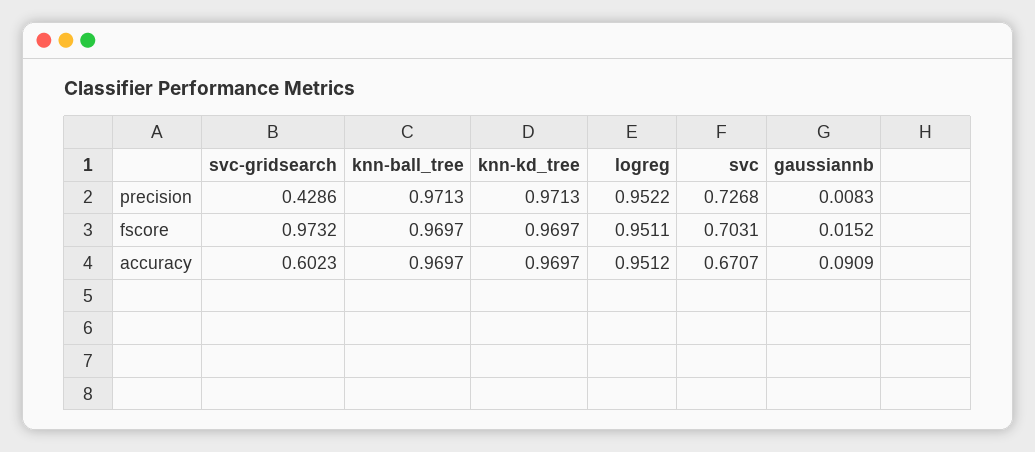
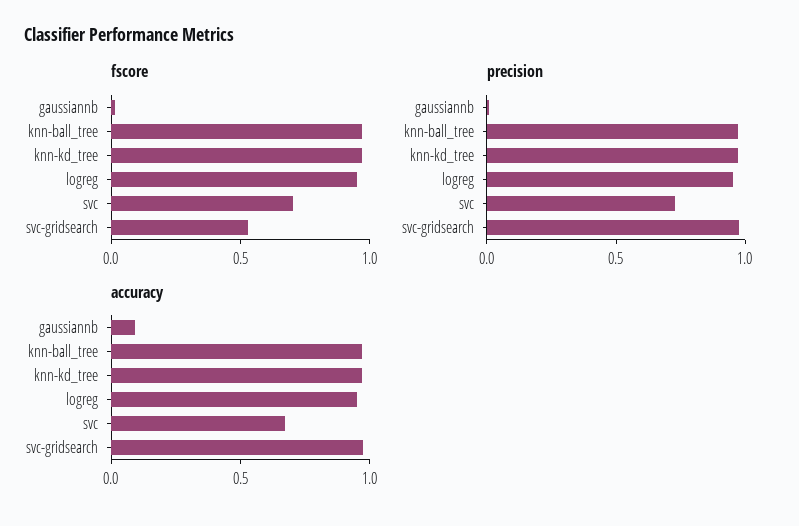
precision, svc-gridsearch: 0.4286 -> 1
fscore, svc-gridsearch: 0.9732 -> 0.5
accuracy, svc-gridsearch: 0.6023 -> 1

